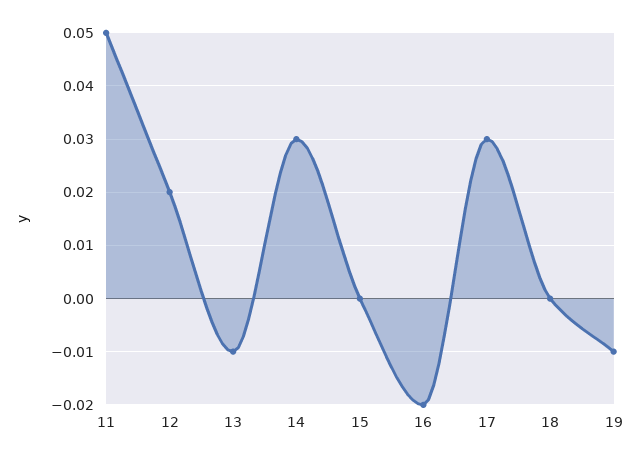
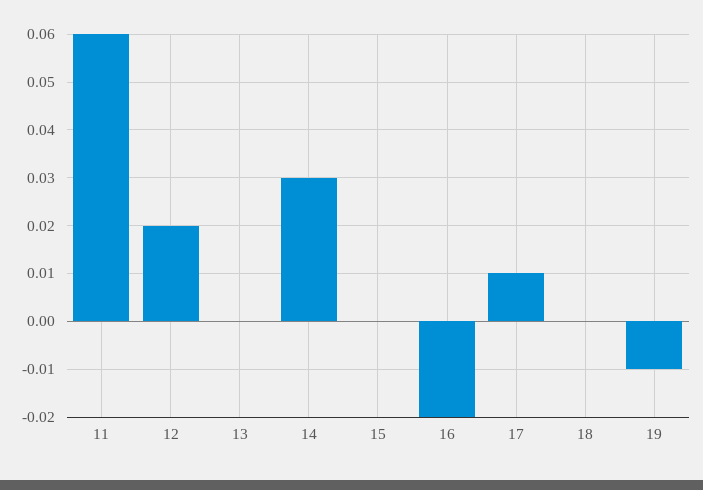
11: 0.05 -> 0.06
13: -0.01 -> 0
17: 0.03 -> 0.01

